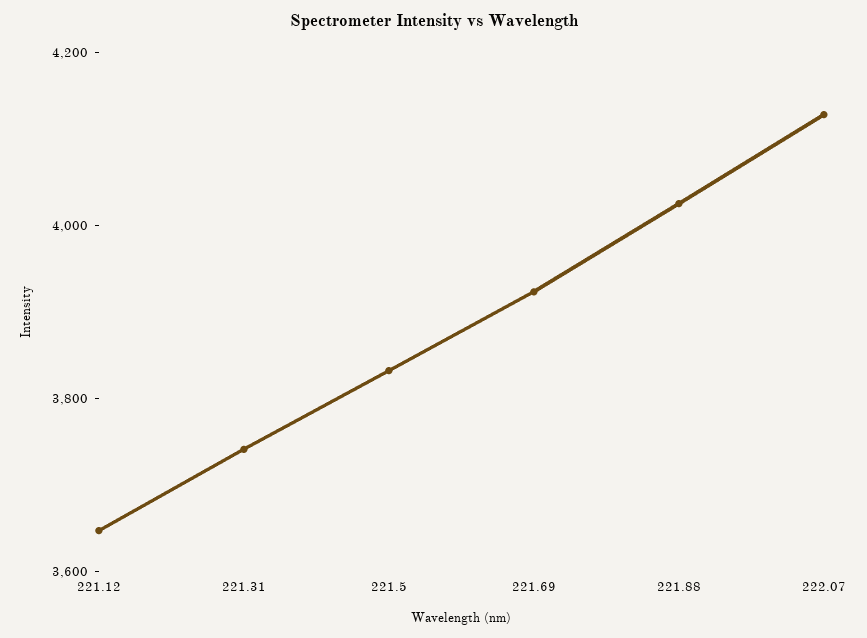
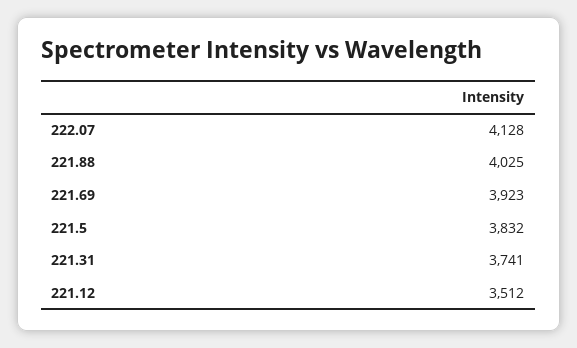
221.12: 3650 -> 3512

